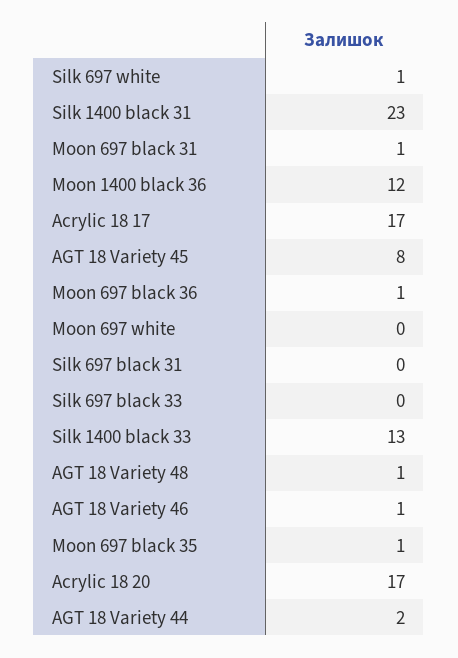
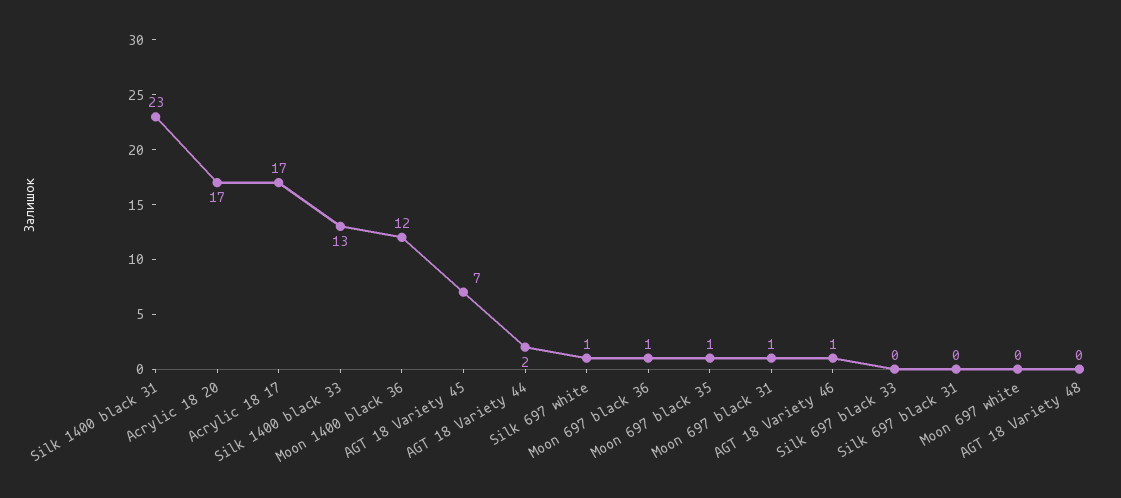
AGT 18 Variety 45: 8 -> 7
AGT 18 Variety 48: 1 -> 0

